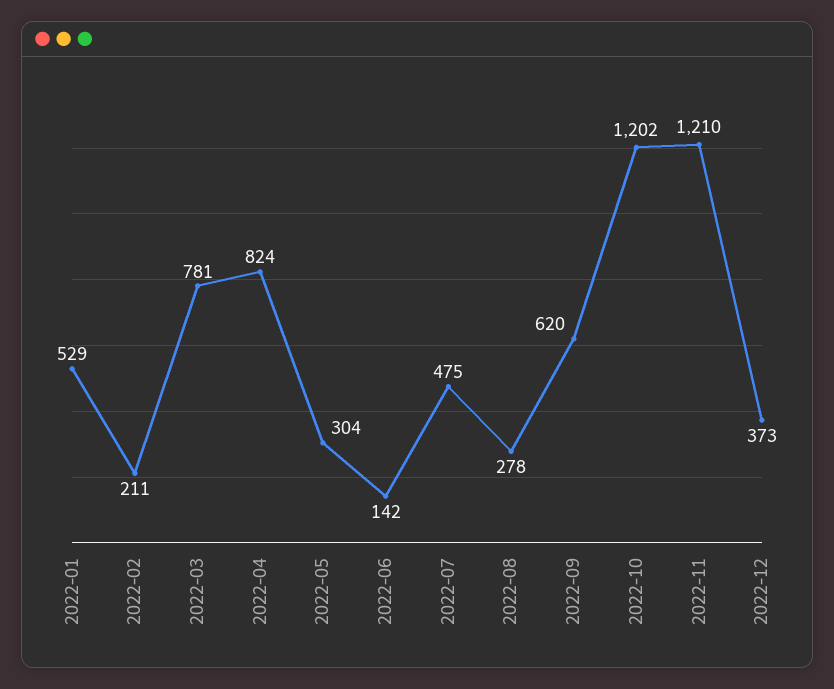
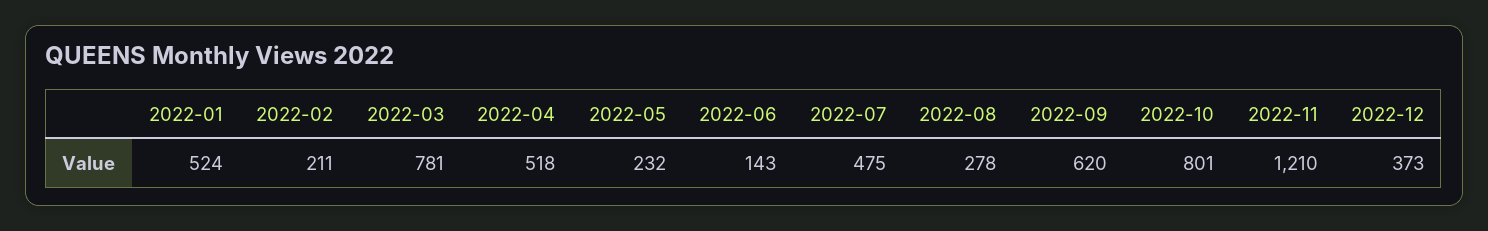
2022-01: 529 -> 524
2022-04: 824 -> 518
2022-05: 304 -> 232
2022-06: 142 -> 143
2022-10: 1202 -> 801

